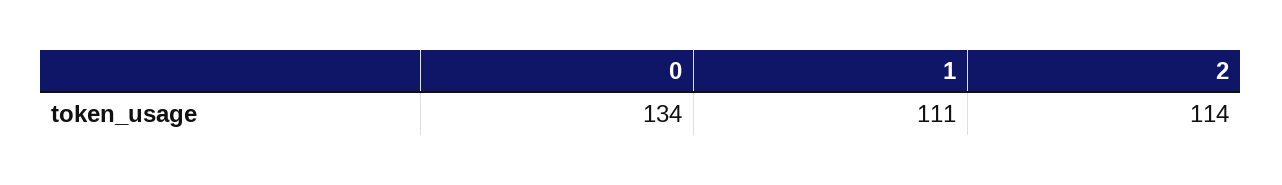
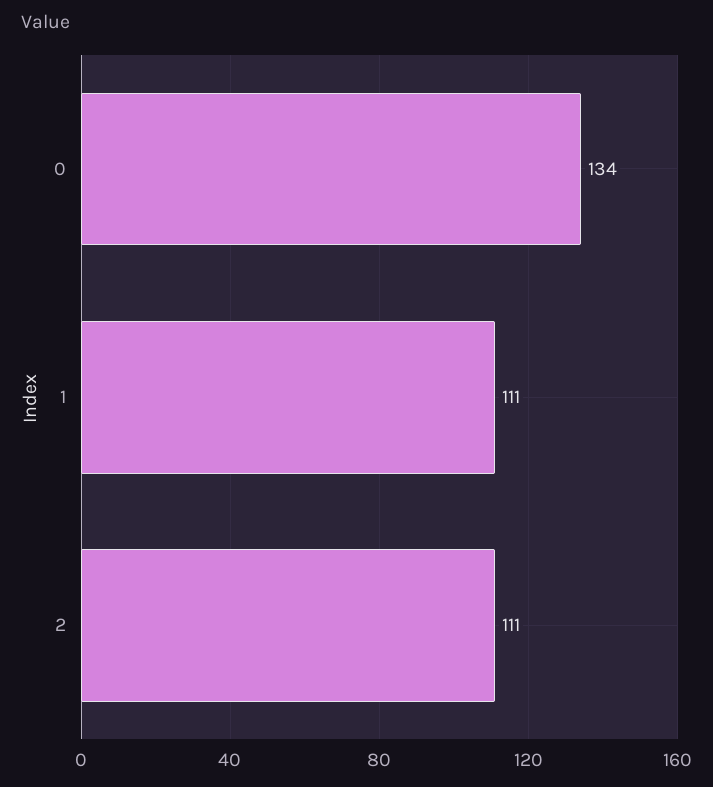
2: 114 -> 111

